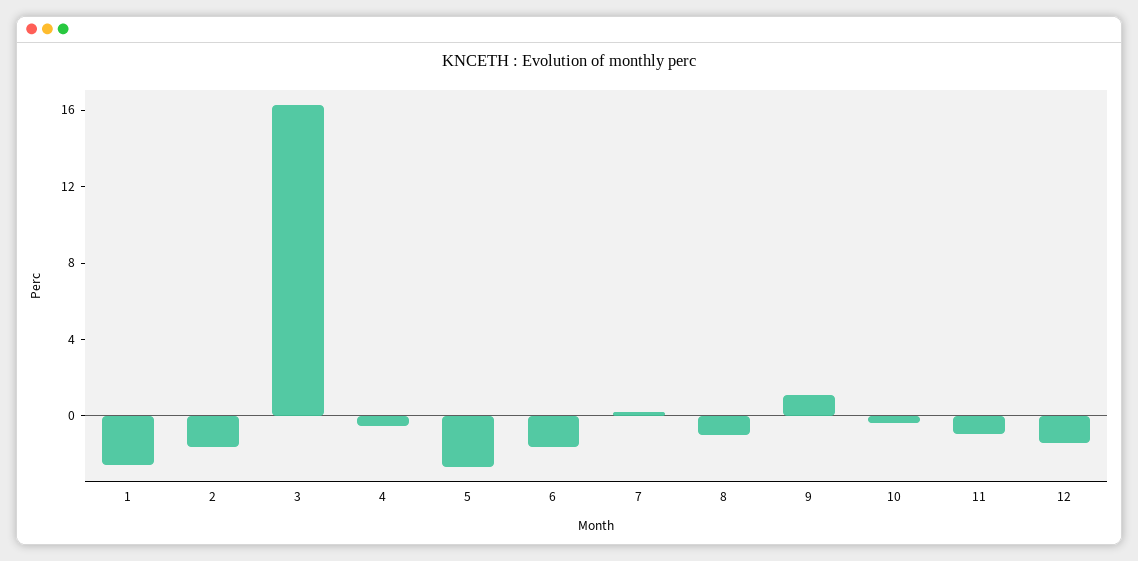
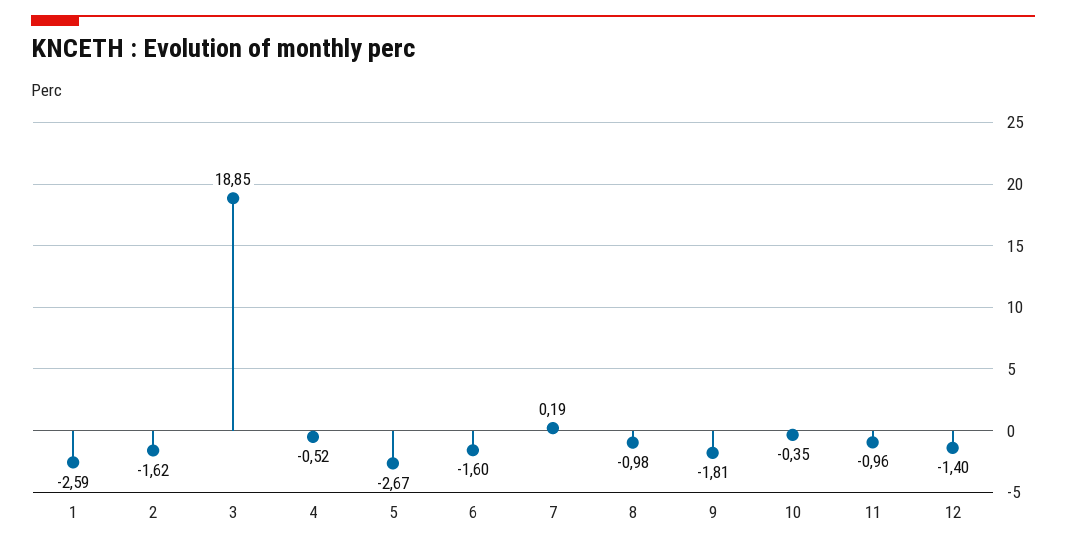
3: 16 -> 18.85
9: 1 -> -1.81

